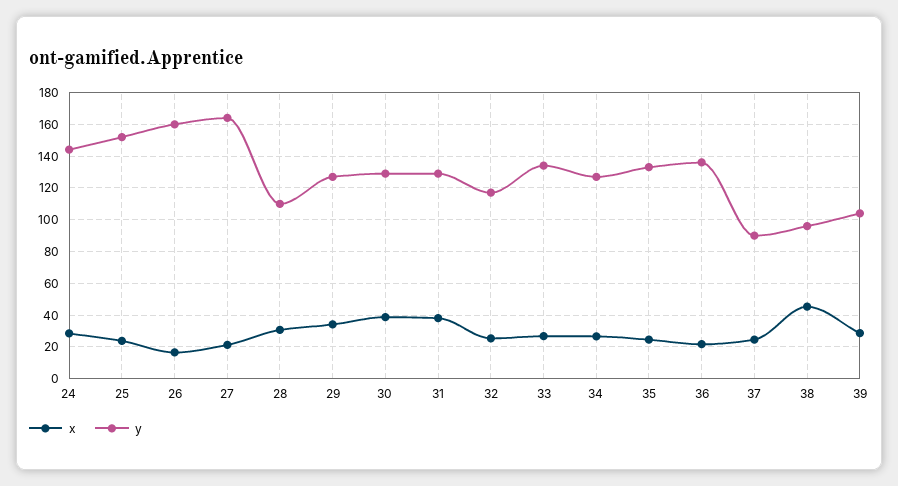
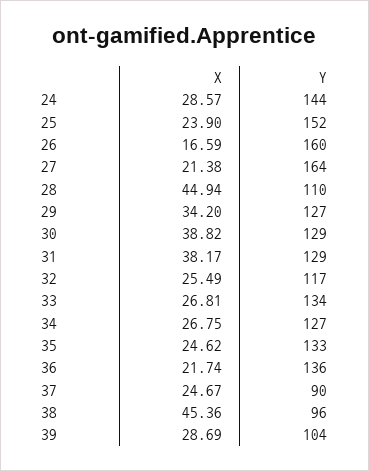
x, 28: 30 -> 44.94

